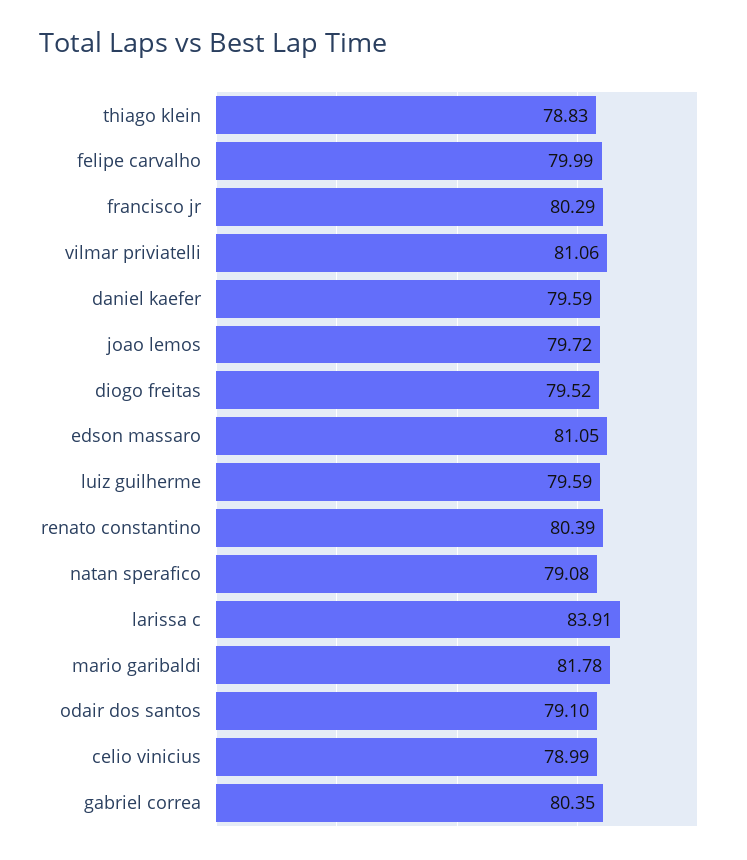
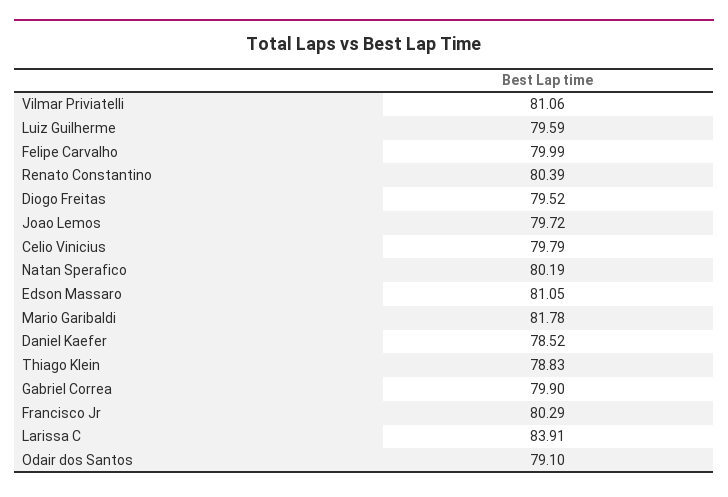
daniel kaefer: 79.59 -> 78.52
natan sperafico: 79.08 -> 80.19
celio vinicius: 78.99 -> 79.79
gabriel correa: 80.35 -> 79.9

